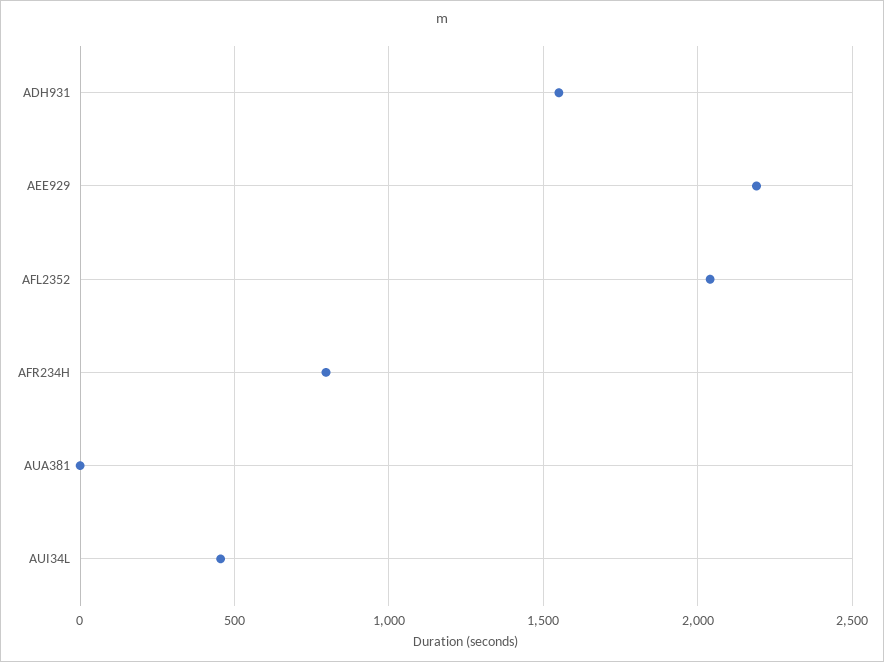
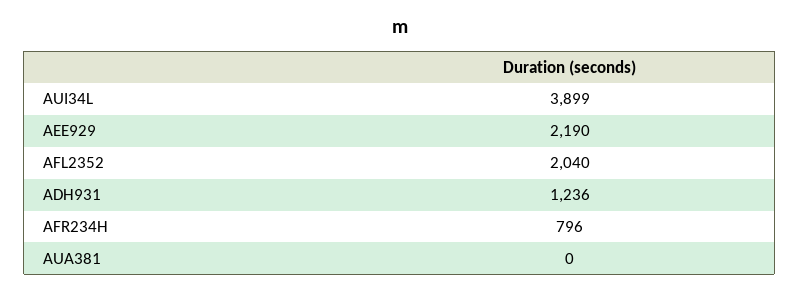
ADH931: 1550 -> 1236
AUI34L: 450 -> 3899

